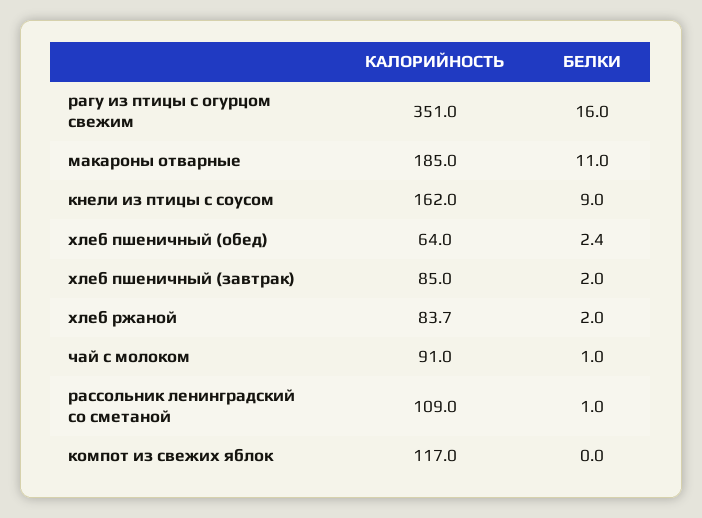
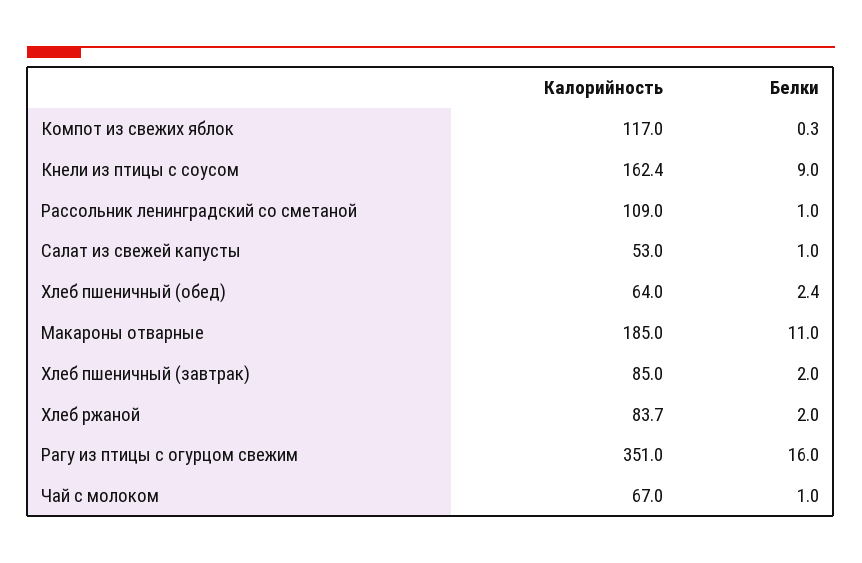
КАЛОРИЙНОСТЬ, кнели из птицы с соусом: 162 -> 162.4
КАЛОРИЙНОСТЬ, чай с молоком: 91 -> 67
БЕЛКИ, компот из свежих яблок: 0 -> 0.3
КАЛОРИЙНОСТЬ, Салат из свежей капусты: none -> 53
БЕЛКИ, Салат из свежей капусты: none -> 1

